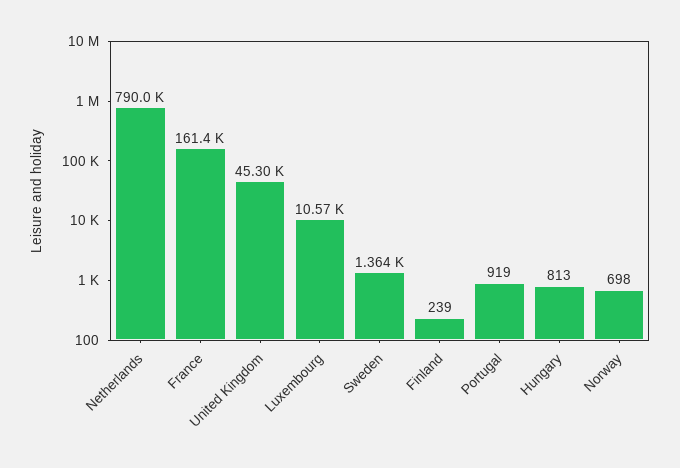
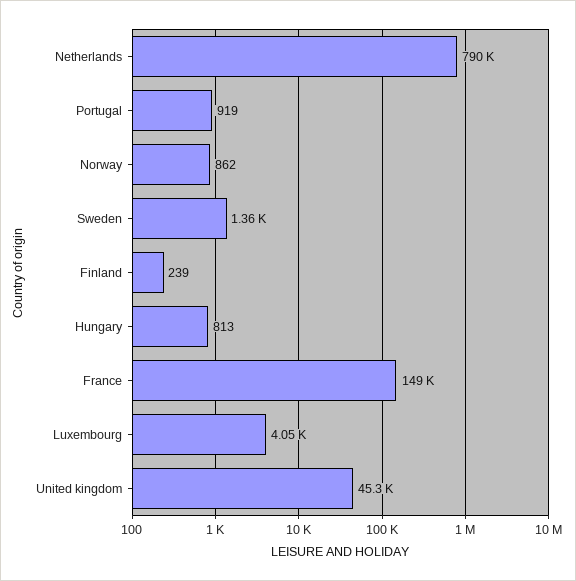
France: 161400 -> 149000
Luxembourg: 10570 -> 4050
Norway: 698 -> 862

